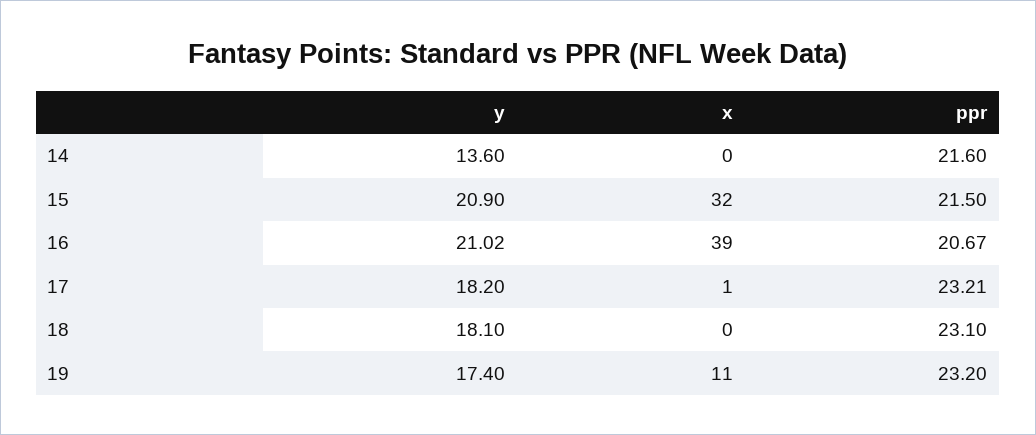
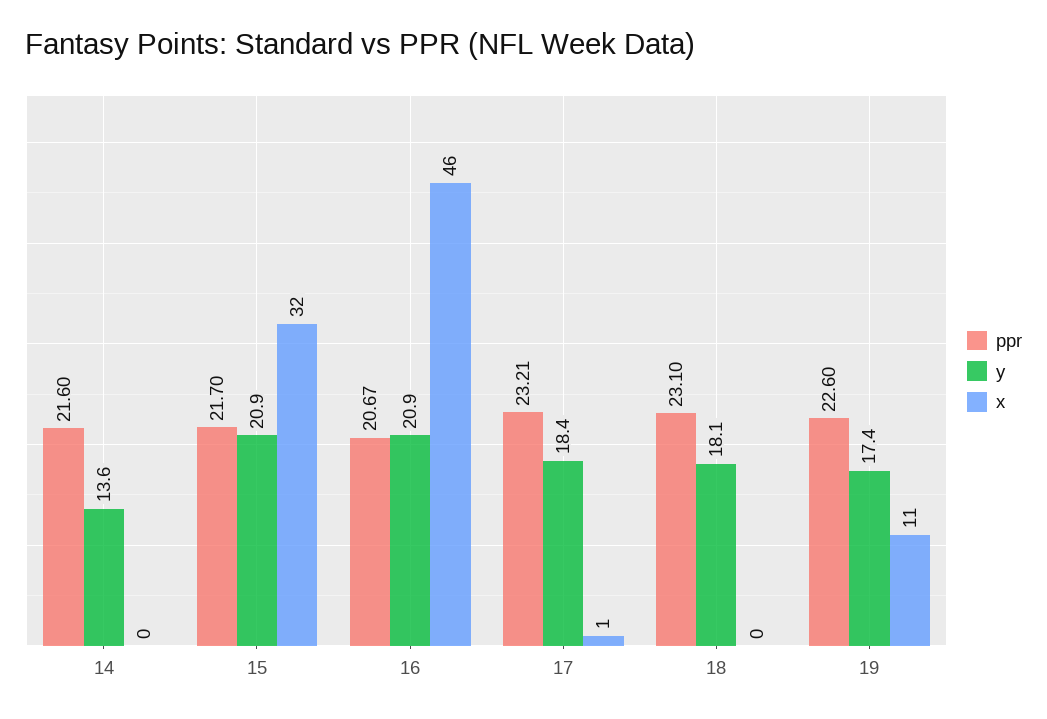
ppr, 15: 21.5 -> 21.7
y, 16: 21.02 -> 20.9
x, 16: 39 -> 46
y, 17: 18.2 -> 18.4
ppr, 19: 23.2 -> 22.6

